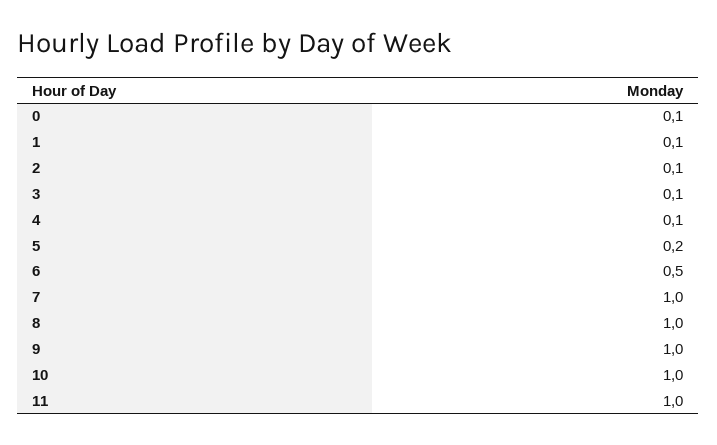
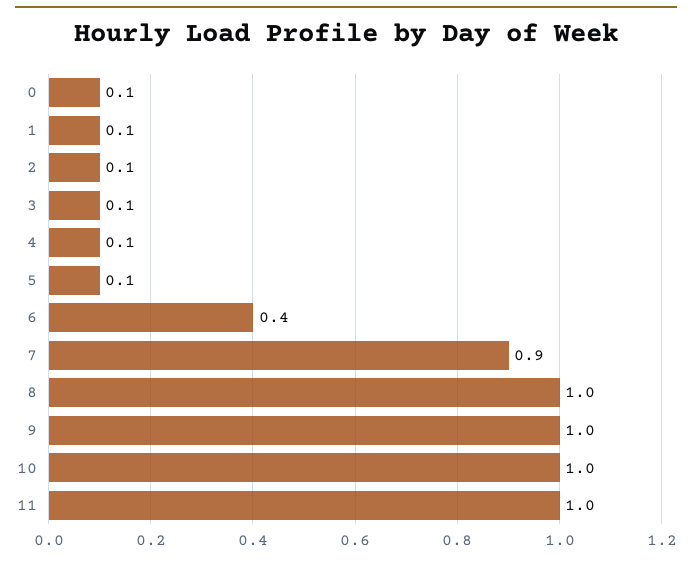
5: 0.2 -> 0.1
6: 0.5 -> 0.4
7: 1 -> 0.9

